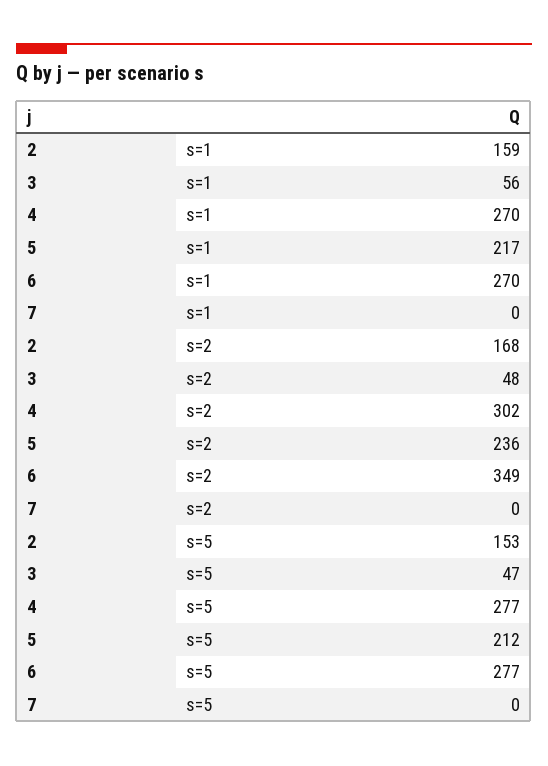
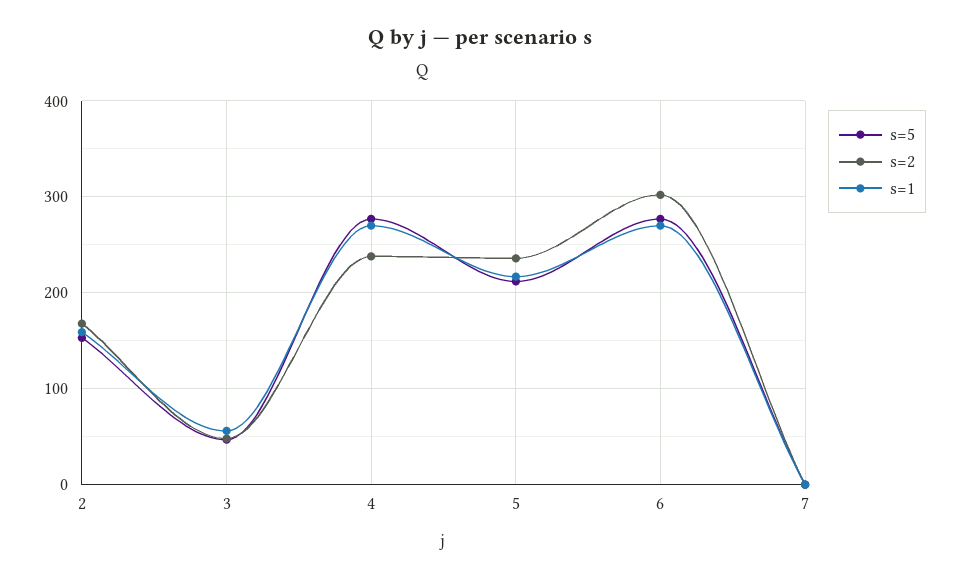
s=2, 4: 302 -> 240
s=2, 6: 349 -> 300

